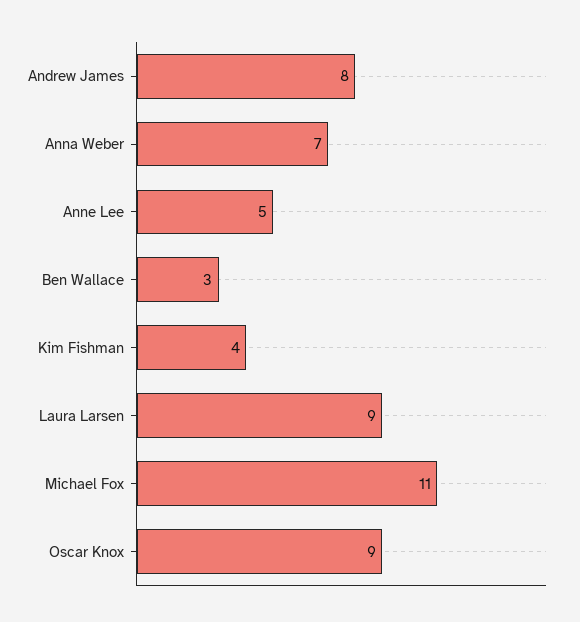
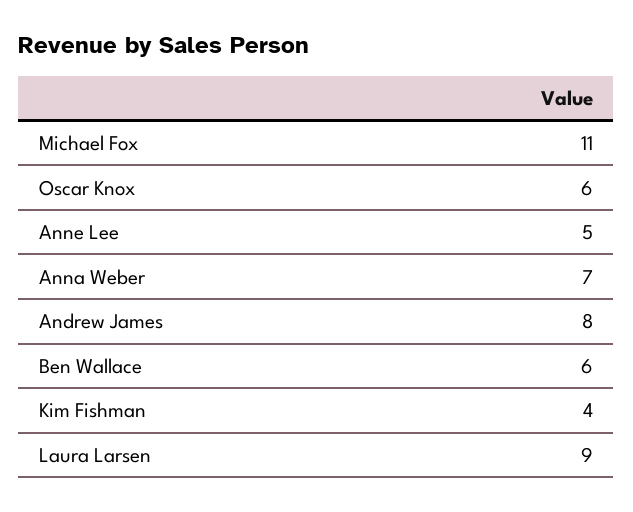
Ben Wallace: 3 -> 6
Oscar Knox: 9 -> 6

